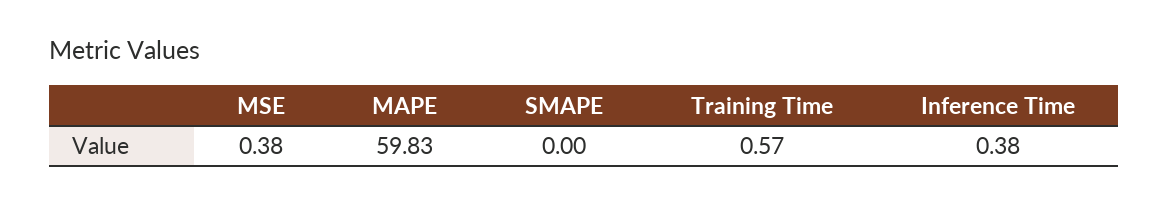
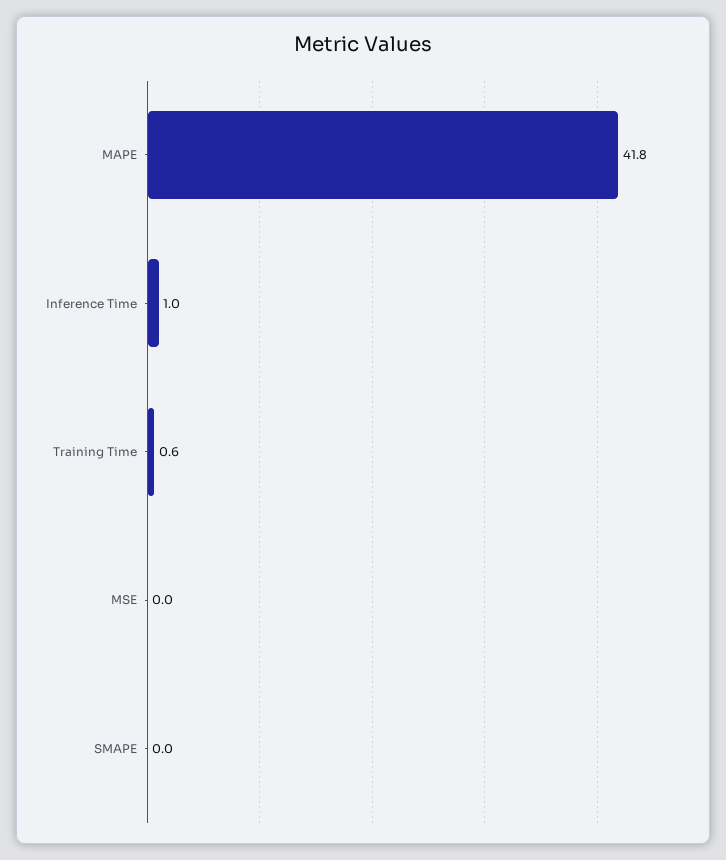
MSE: 0.38 -> 0
MAPE: 59.83 -> 41.8
Inference Time: 0.38 -> 1

